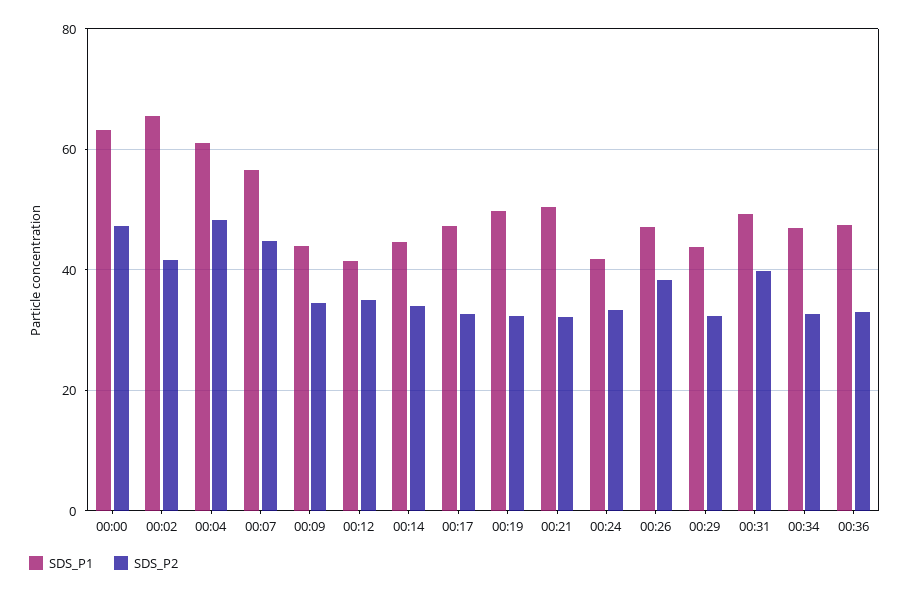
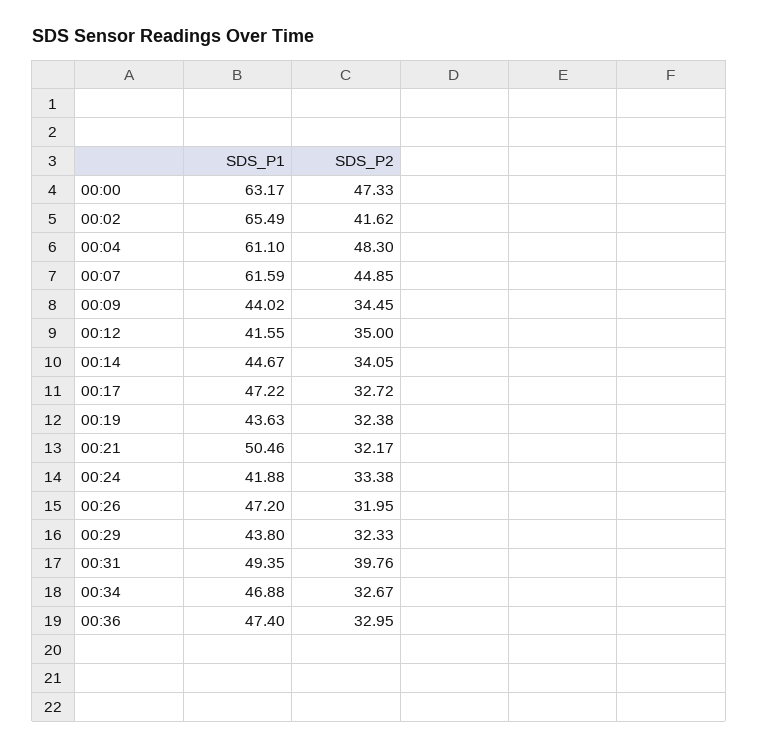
SDS_P1, 00:07: 56 -> 61.59
SDS_P1, 00:19: 50 -> 43.63
SDS_P2, 00:26: 38 -> 31.95

